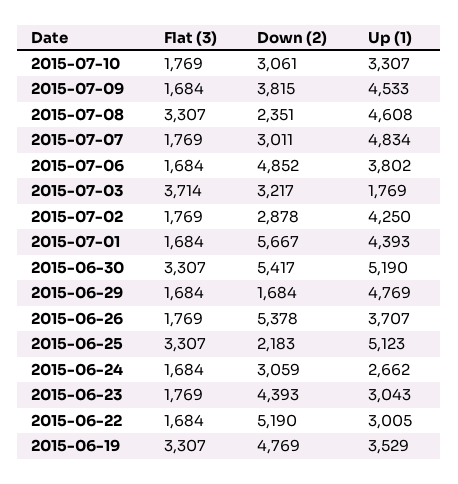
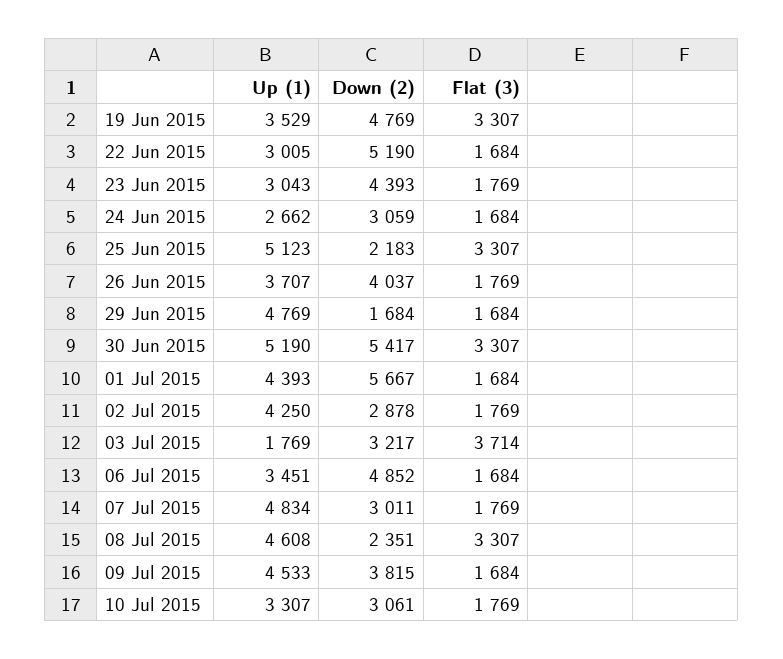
Up (1), 2015-07-06: 3802 -> 3451
Down (2), 2015-06-26: 5378 -> 4037

